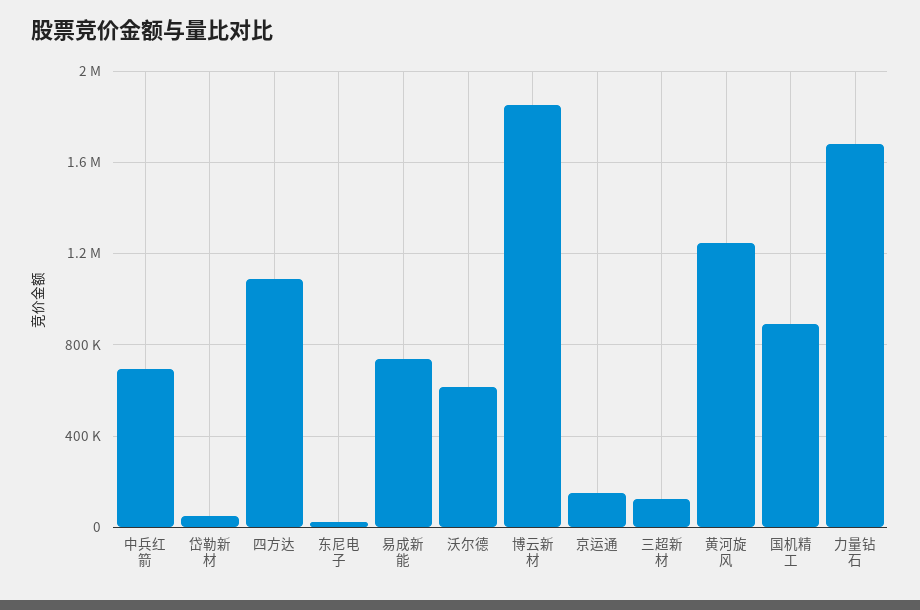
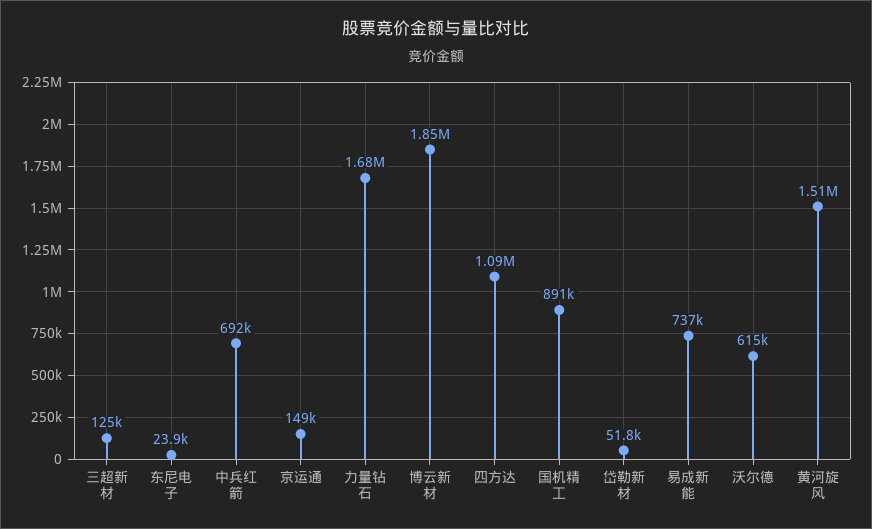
黄河旋风: 1250000 -> 1510000

